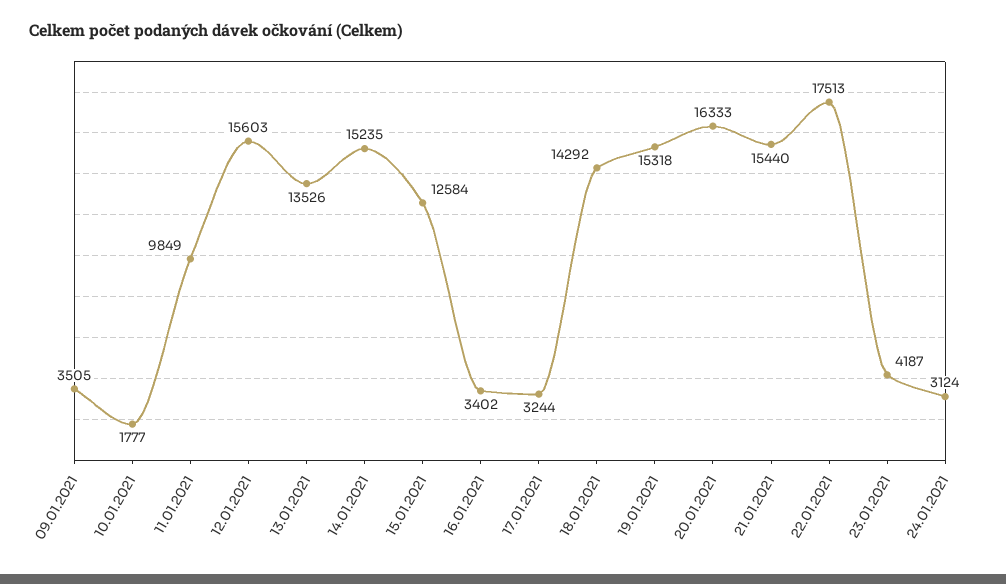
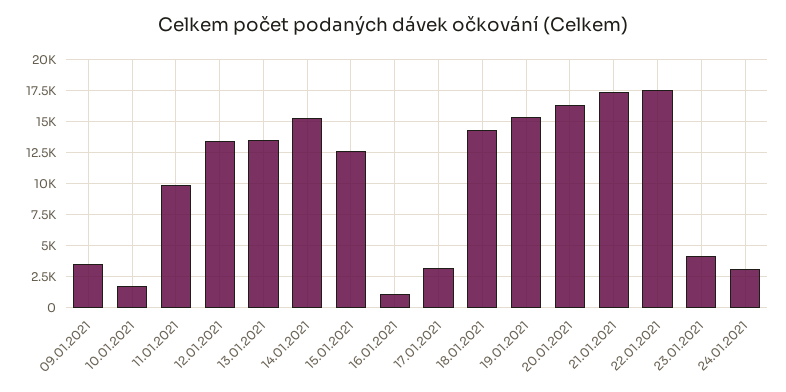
12.01.2021: 15603 -> 13500
16.01.2021: 3402 -> 1000
21.01.2021: 15440 -> 17500

